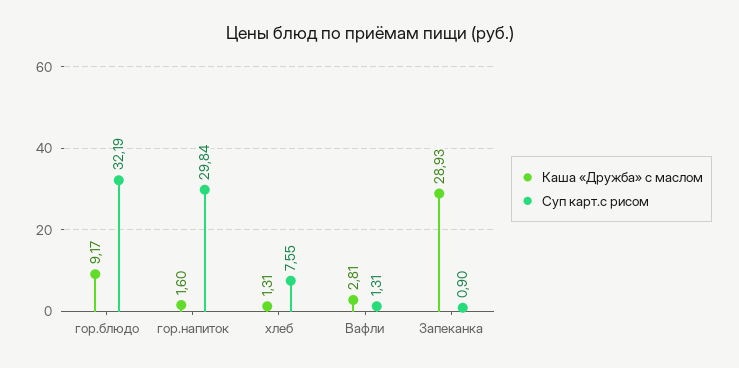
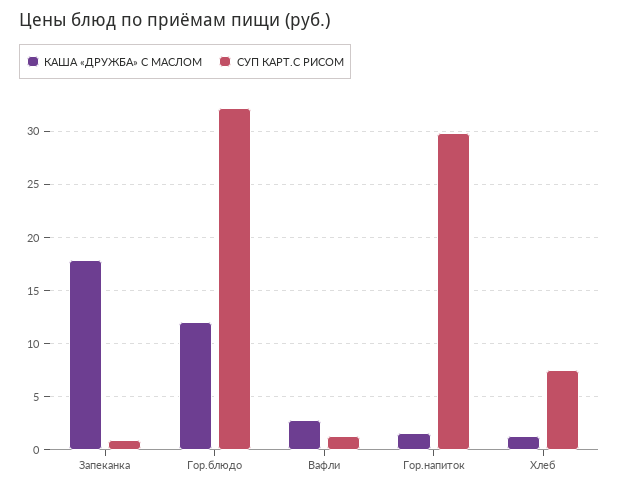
Каша «Дружба» с маслом, гор.блюдо: 9.17 -> 12
Каша «Дружба» с маслом, Запеканка: 28.93 -> 18

